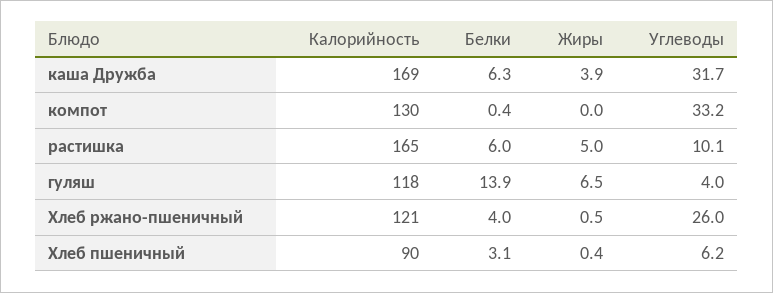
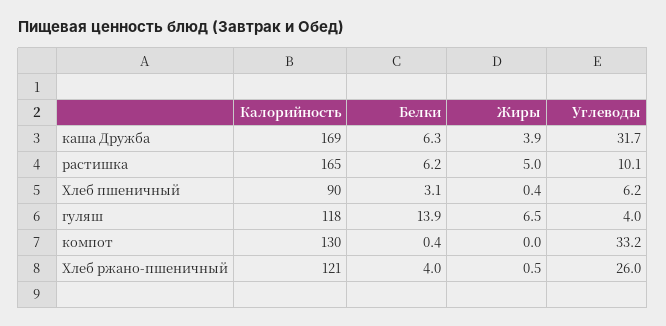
Белки, растишка: 6 -> 6.2

